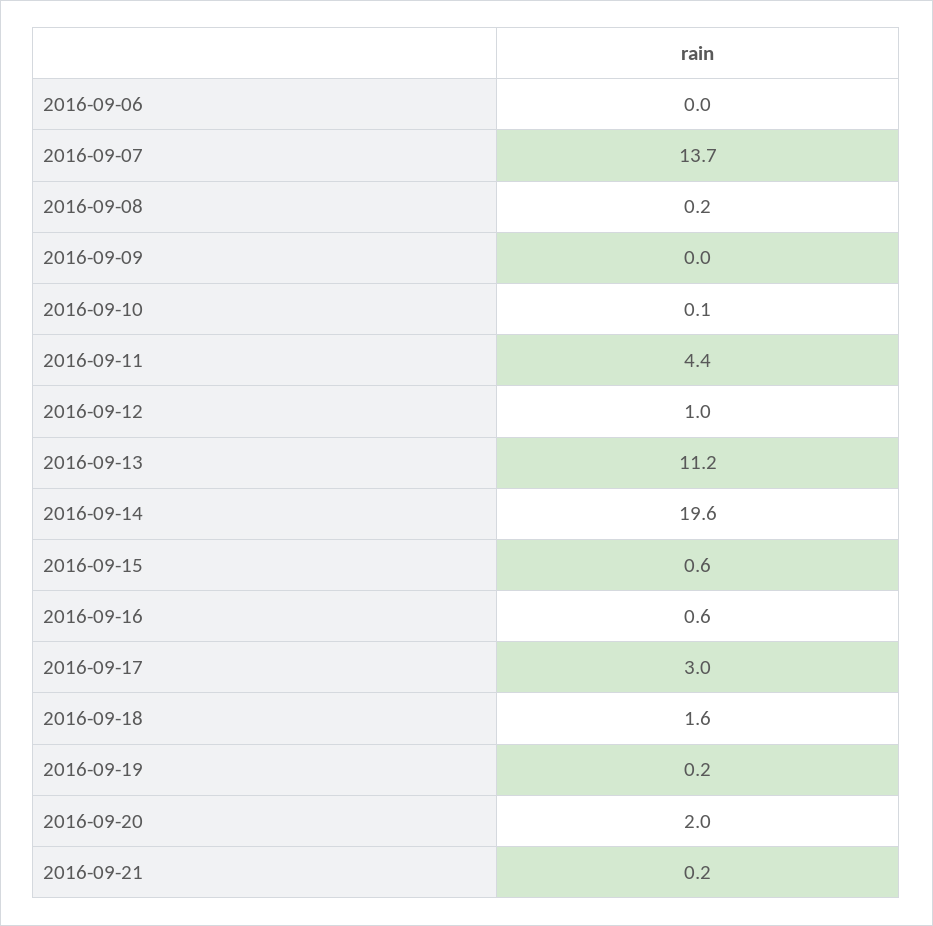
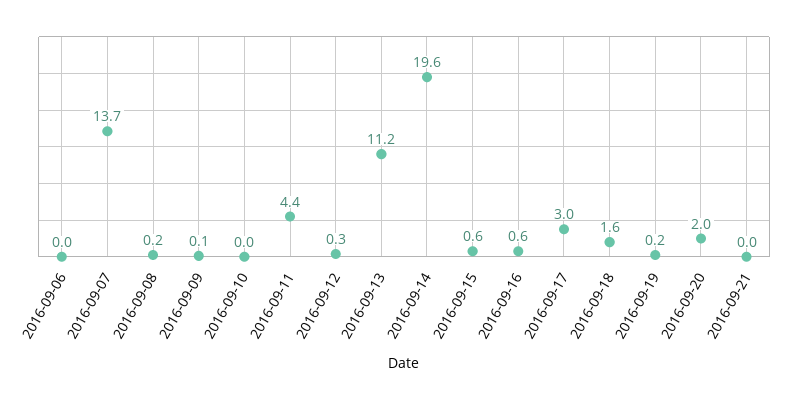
2016-09-09: 0 -> 0.1
2016-09-10: 0.1 -> 0
2016-09-12: 1 -> 0.3
2016-09-21: 0.2 -> 0

